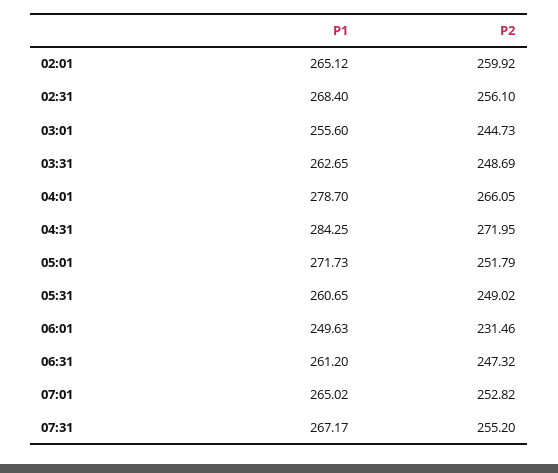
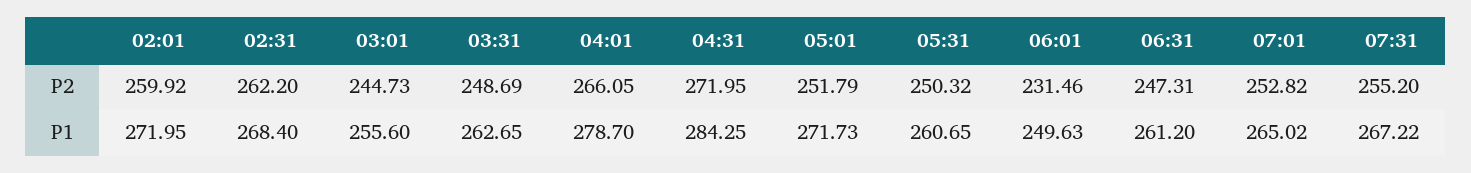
P1, 02:01: 265.12 -> 271.95
P2, 02:31: 256.1 -> 262.2
P2, 05:31: 249.02 -> 250.32
P2, 06:31: 247.32 -> 247.31
P1, 07:31: 267.17 -> 267.22

